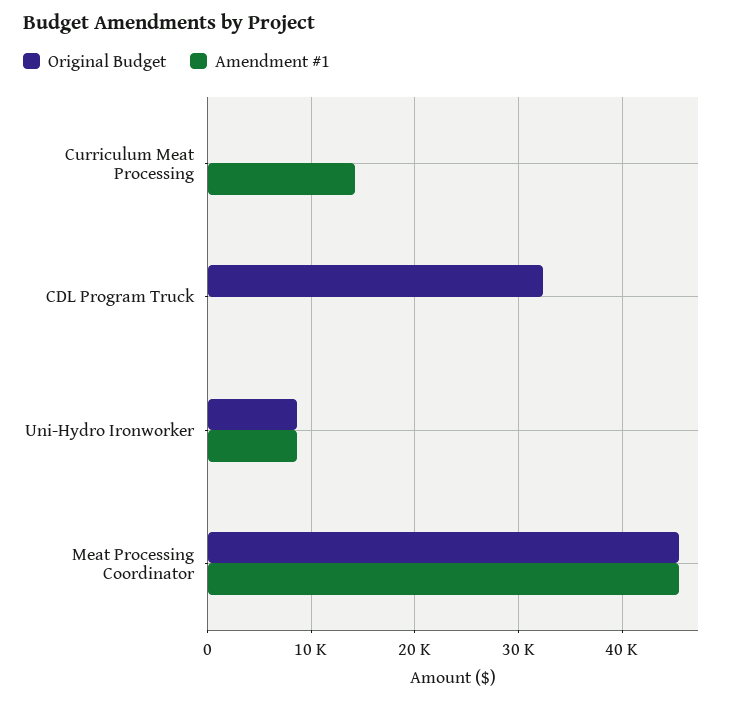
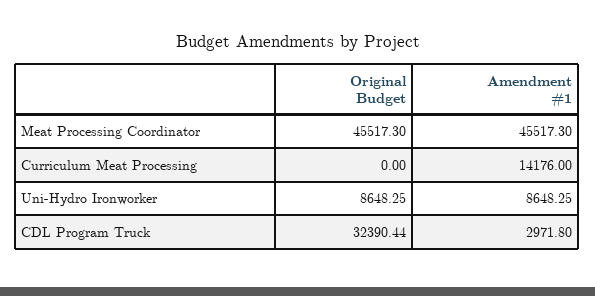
Amendment #1, CDL Program Truck: 0 -> 2971.8

